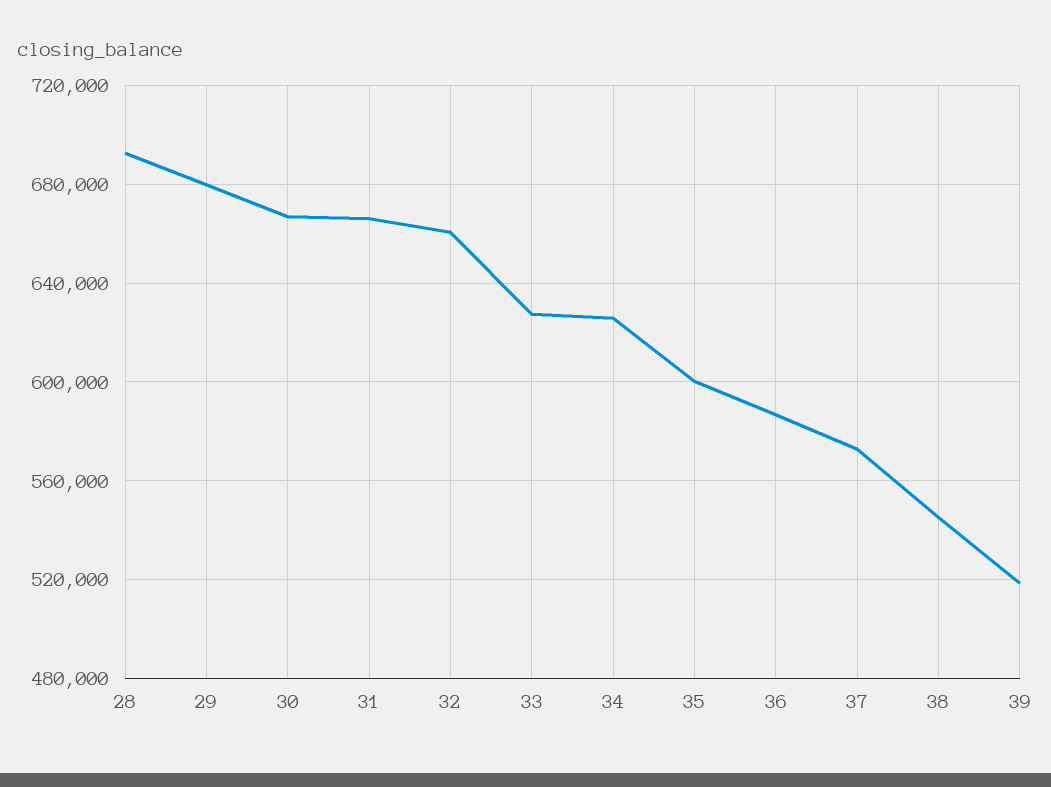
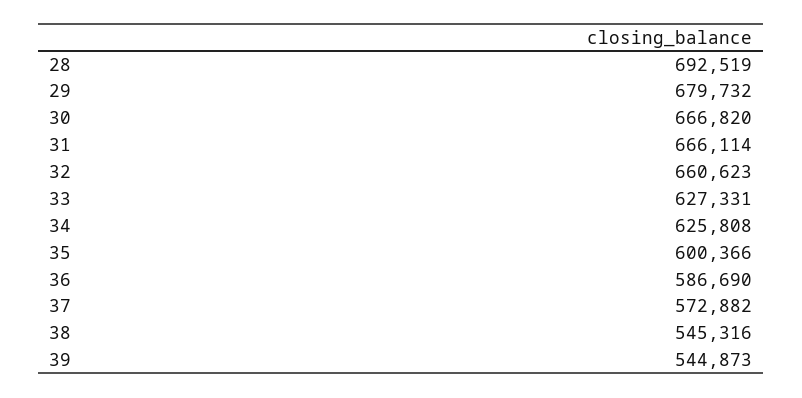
39: 520000 -> 544873

